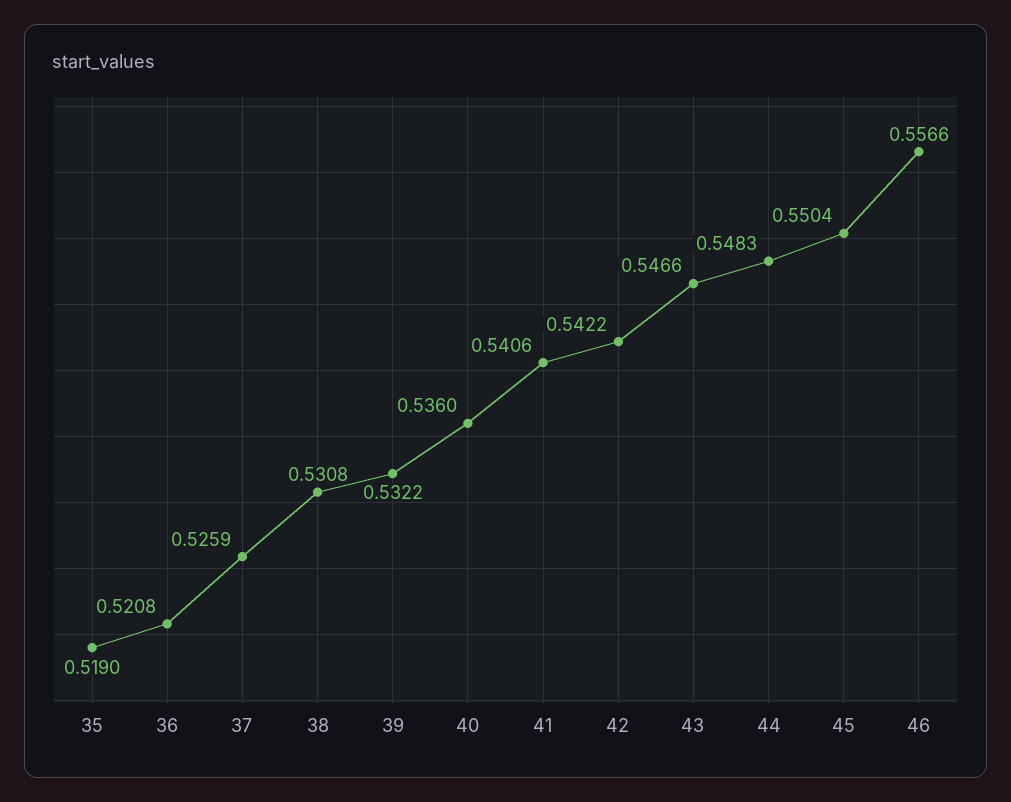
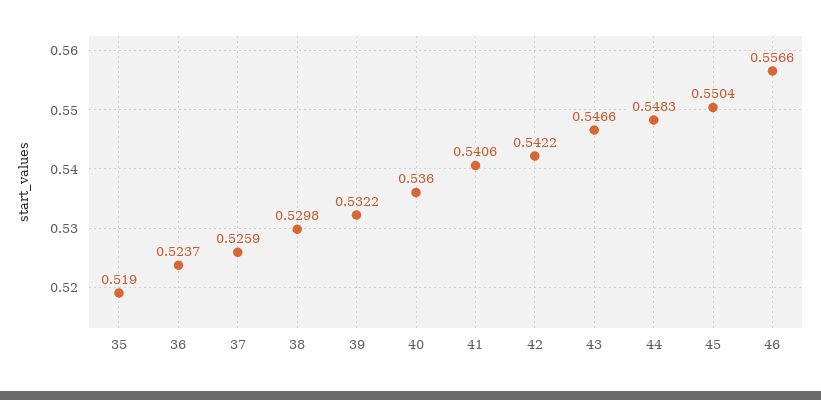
36: 0.5208 -> 0.5237
38: 0.5308 -> 0.5298

